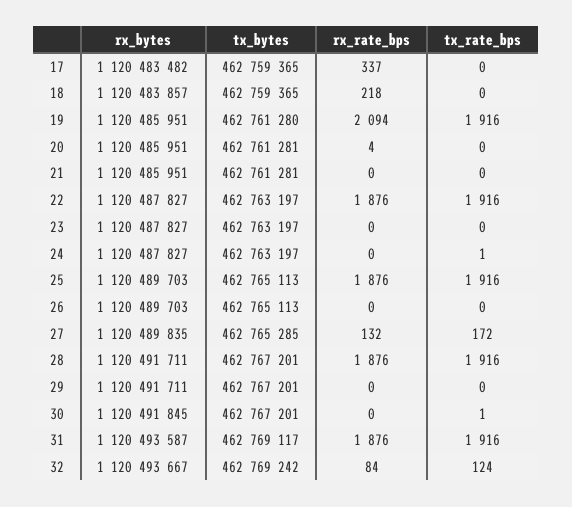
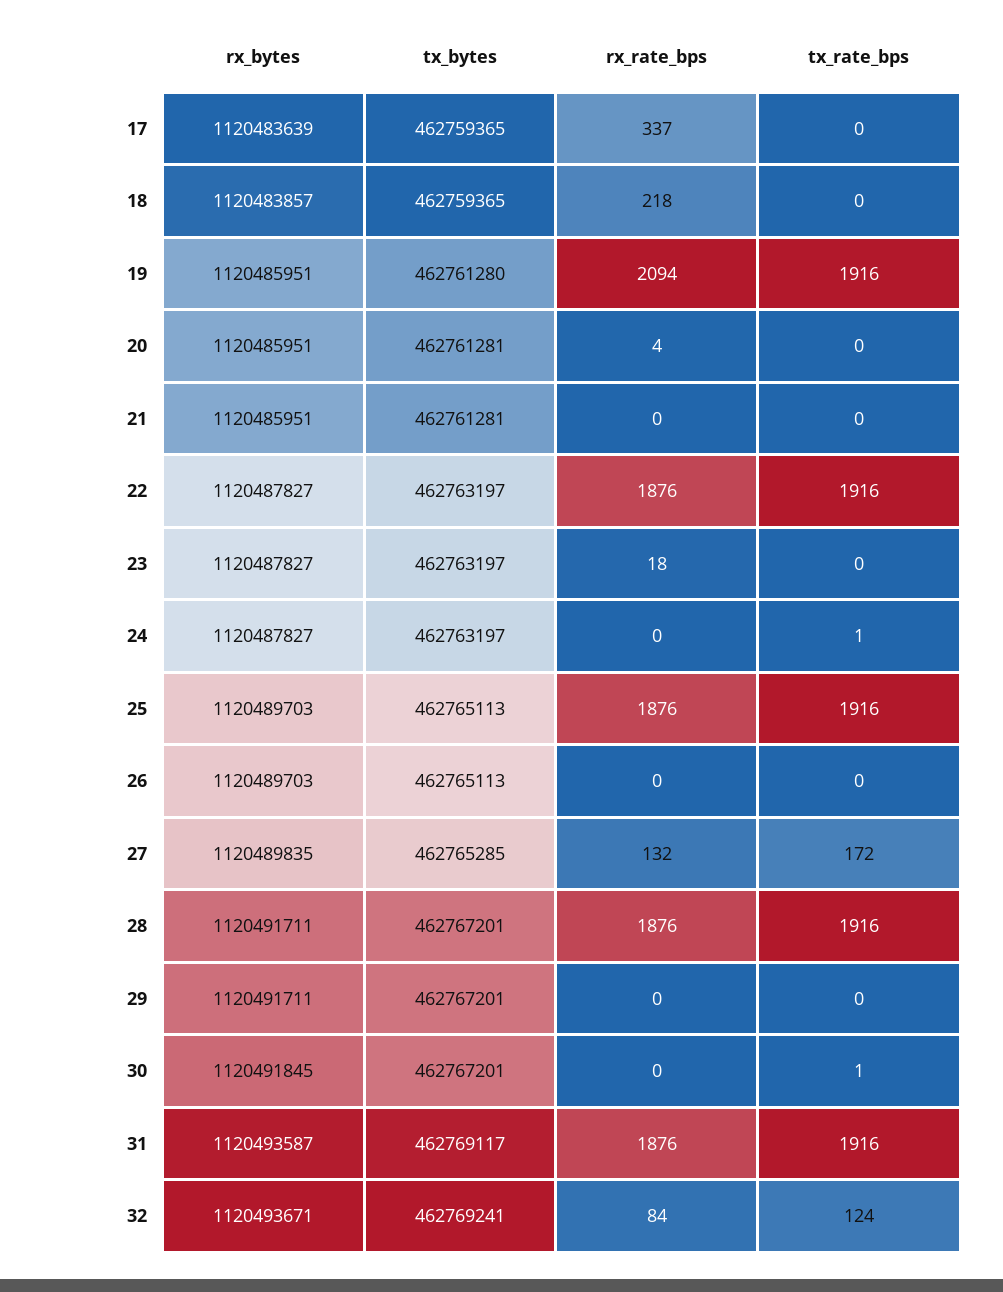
rx_bytes, 17: 1120483482 -> 1120483639
rx_rate_bps, 23: 0 -> 18
rx_bytes, 32: 1120493667 -> 1120493671
tx_bytes, 32: 462769242 -> 462769241

